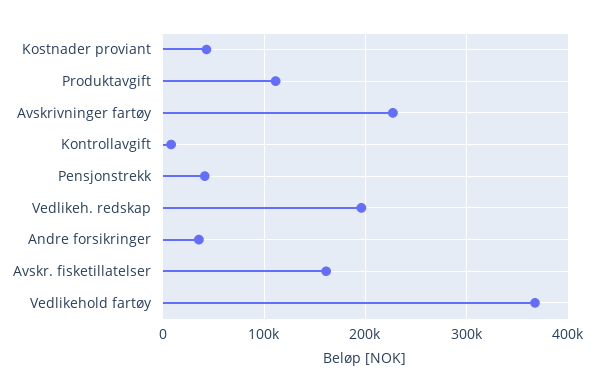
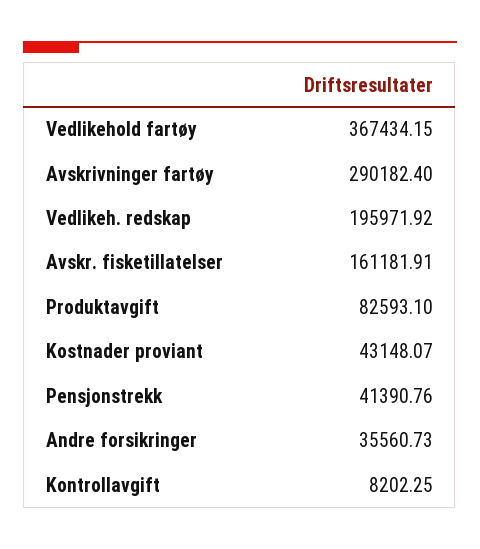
Produktavgift: 110000 -> 82593.1
Avskrivninger fartøy: 230000 -> 290182.4

